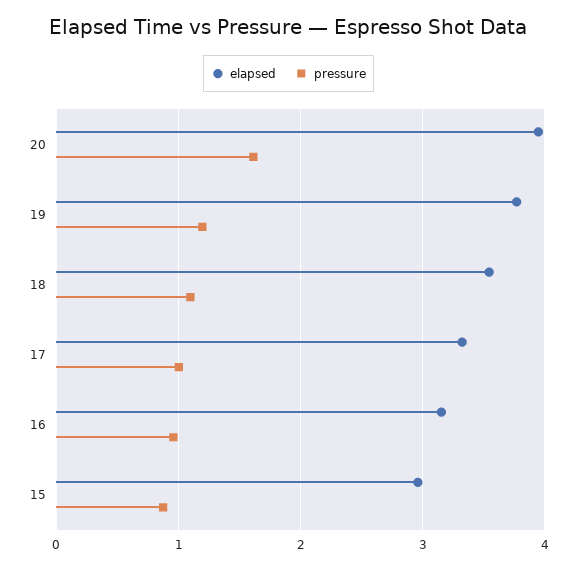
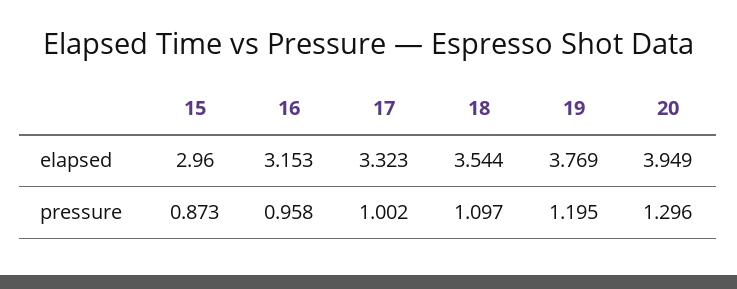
pressure, 20: 1.6 -> 1.296

